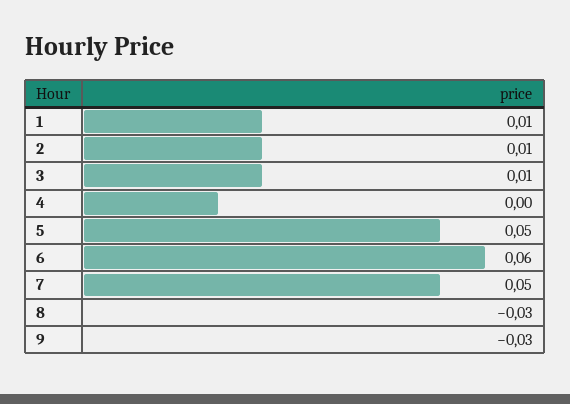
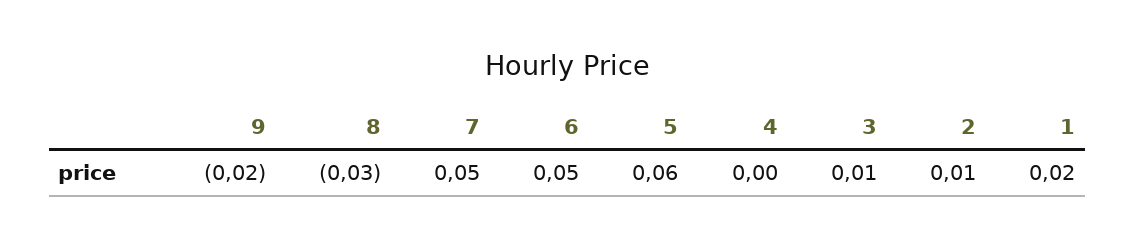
1: 0.01 -> 0.02
5: 0.05 -> 0.06
6: 0.06 -> 0.05
9: -0.03 -> -0.02

